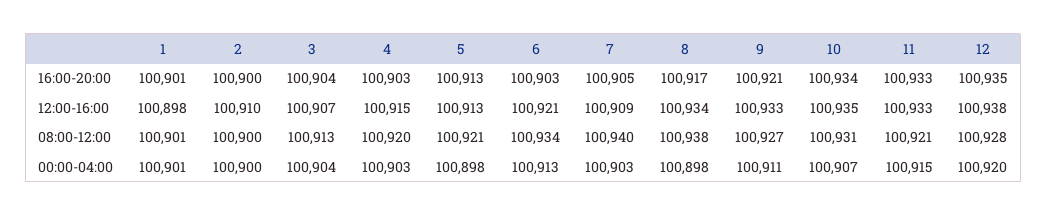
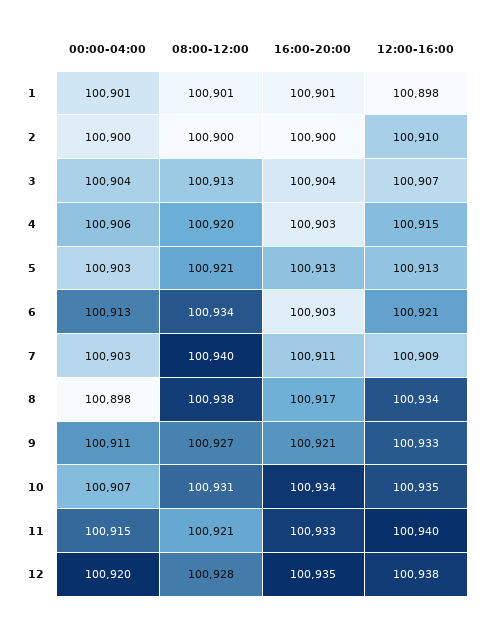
7, 16:00-20:00: 100905 -> 100911
11, 12:00-16:00: 100933 -> 100940
4, 00:00-04:00: 100903 -> 100906
5, 00:00-04:00: 100898 -> 100903

